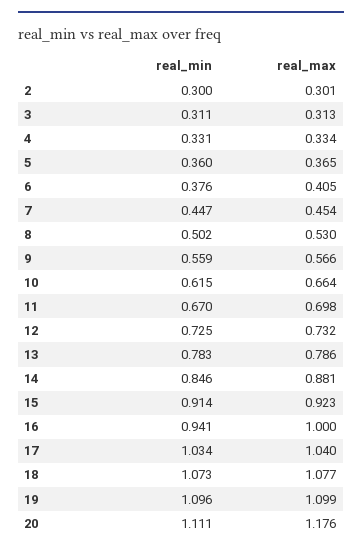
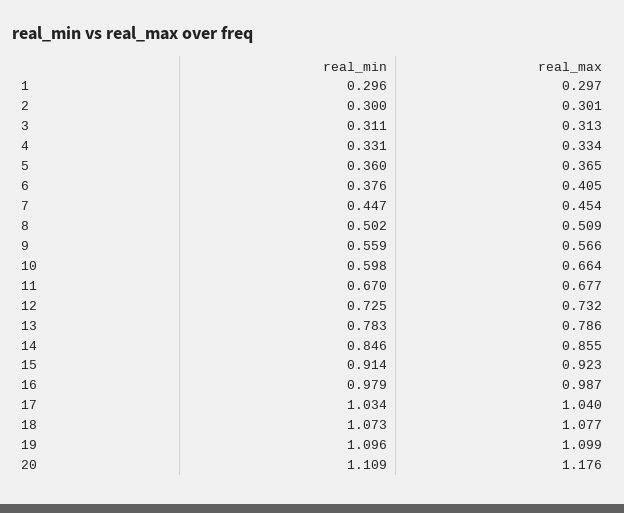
real_max, 8: 0.53 -> 0.509
real_min, 10: 0.615 -> 0.598
real_max, 11: 0.698 -> 0.677
real_max, 14: 0.881 -> 0.855
real_min, 16: 0.941 -> 0.979
real_max, 16: 1 -> 0.987
real_min, 20: 1.111 -> 1.109
real_min, 1: none -> 0.296
real_max, 1: none -> 0.297

